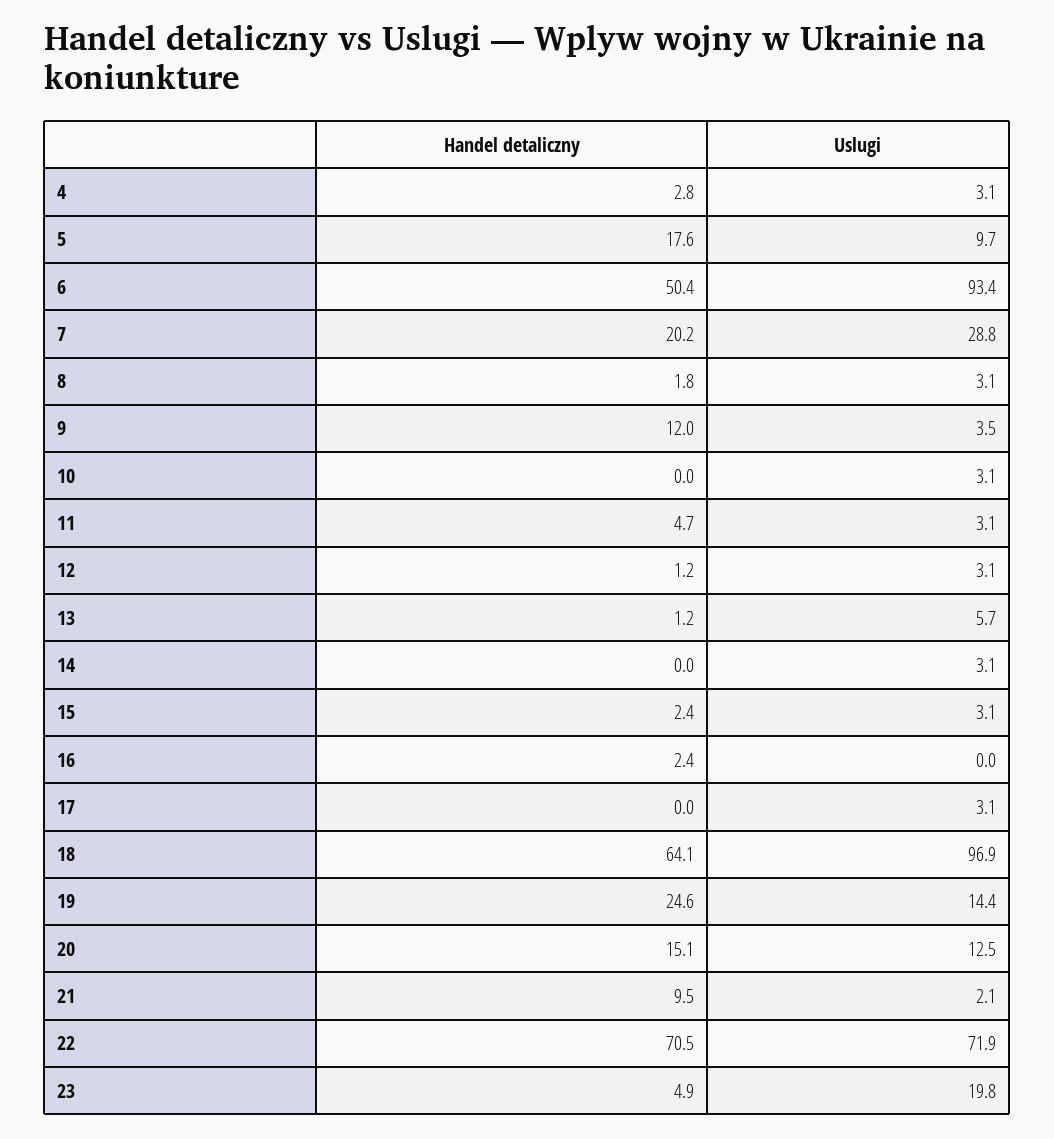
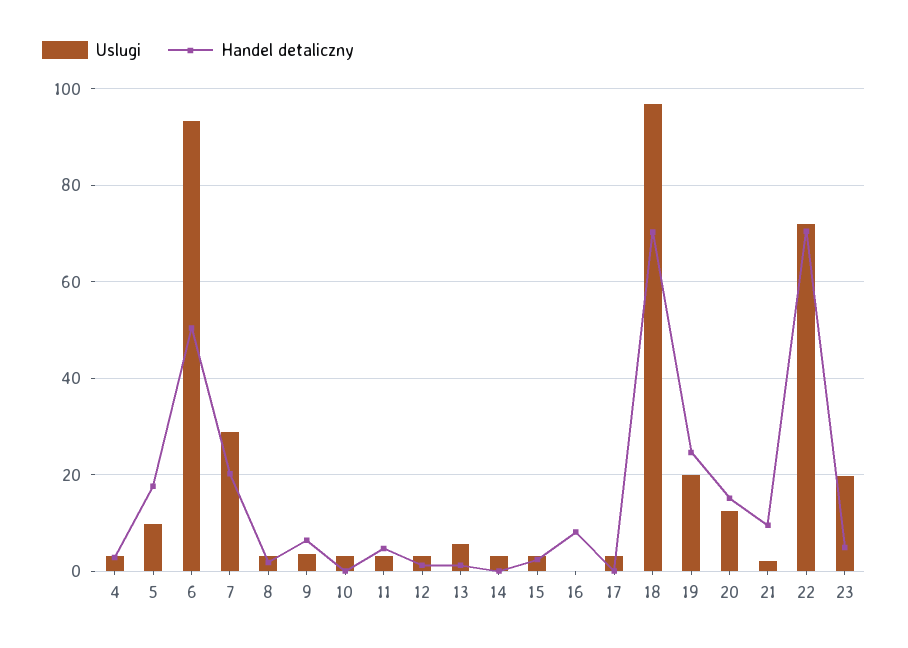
Handel detaliczny, 9: 12 -> 6
Handel detaliczny, 16: 2.4 -> 8
Handel detaliczny, 18: 64.1 -> 70
Uslugi, 19: 14.4 -> 20

